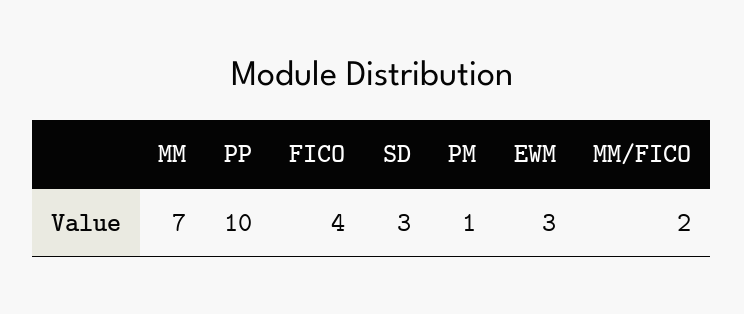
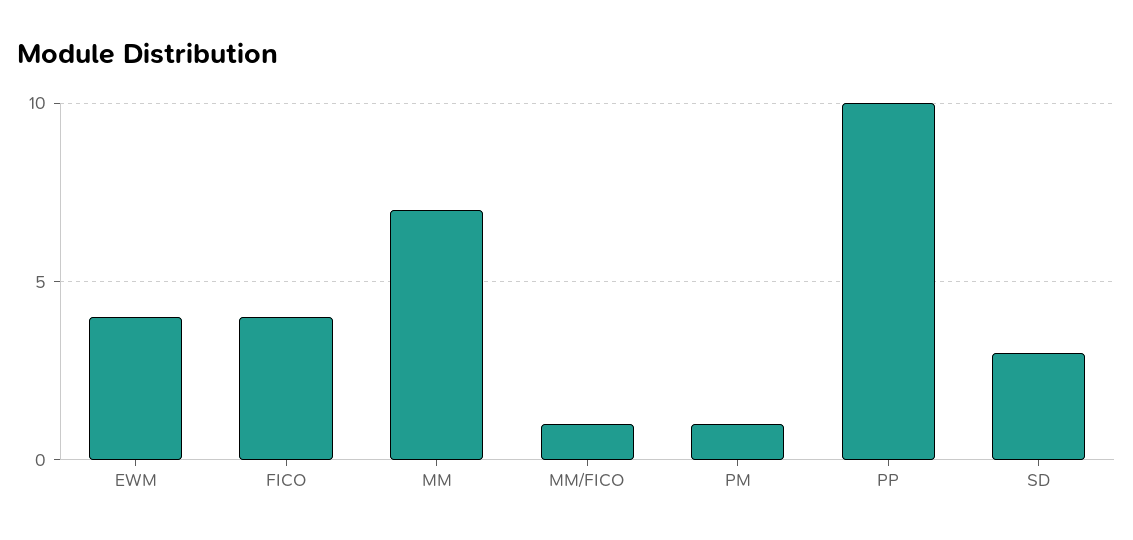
EWM: 3 -> 4
MM/FICO: 2 -> 1

